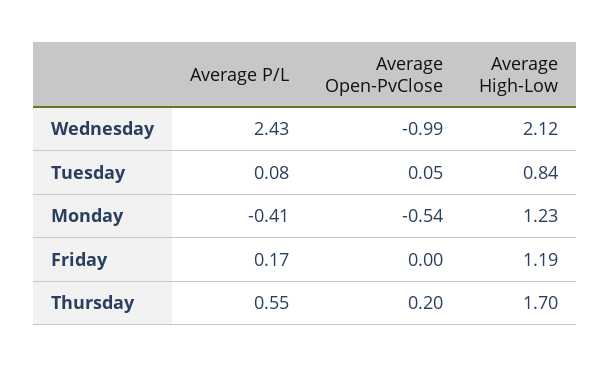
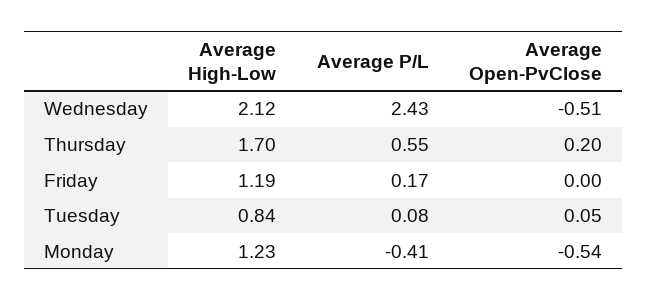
Average Open-PvClose, Wednesday: -0.99 -> -0.51

